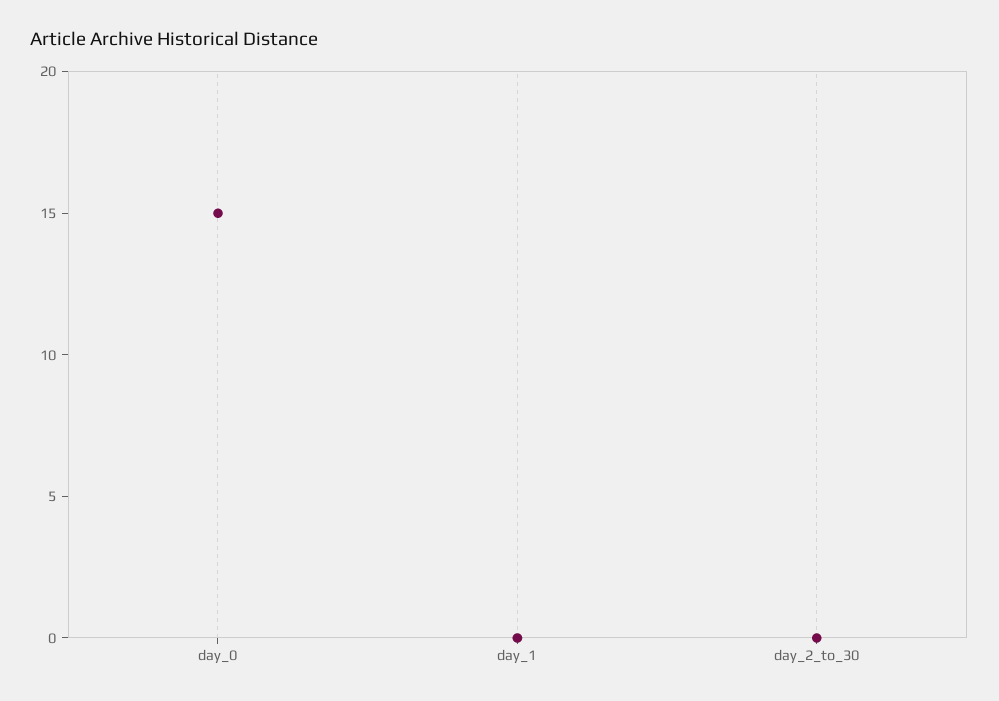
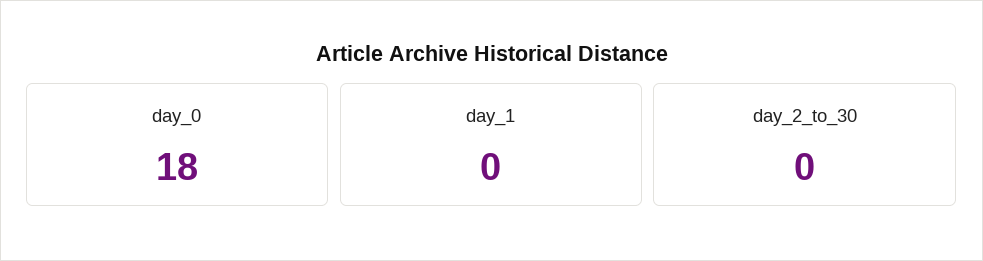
day_0: 15 -> 18

